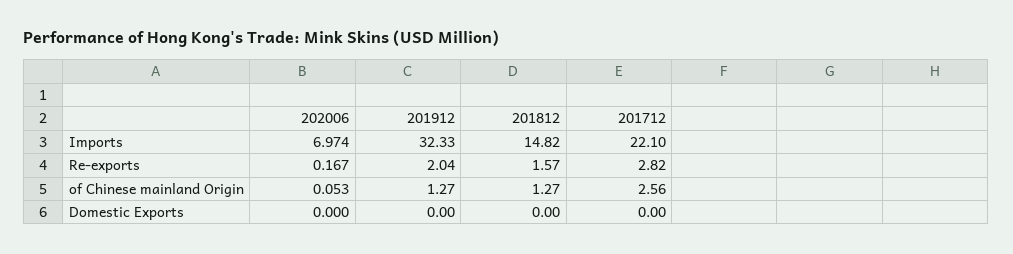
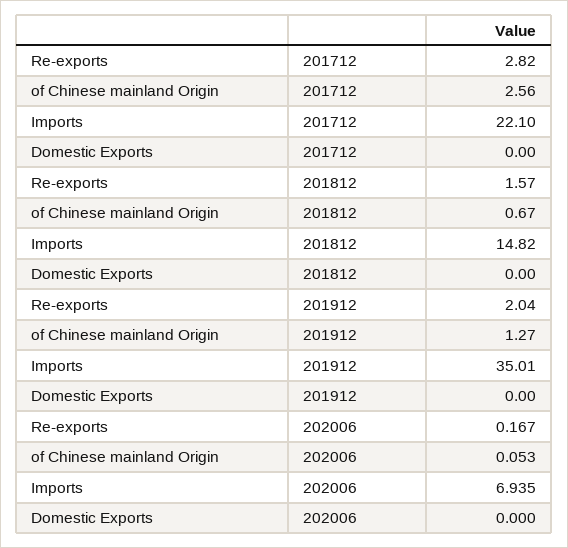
202006, Imports: 6.974 -> 6.935
201912, Imports: 32.33 -> 35.01
201812, of Chinese mainland Origin: 1.27 -> 0.67

